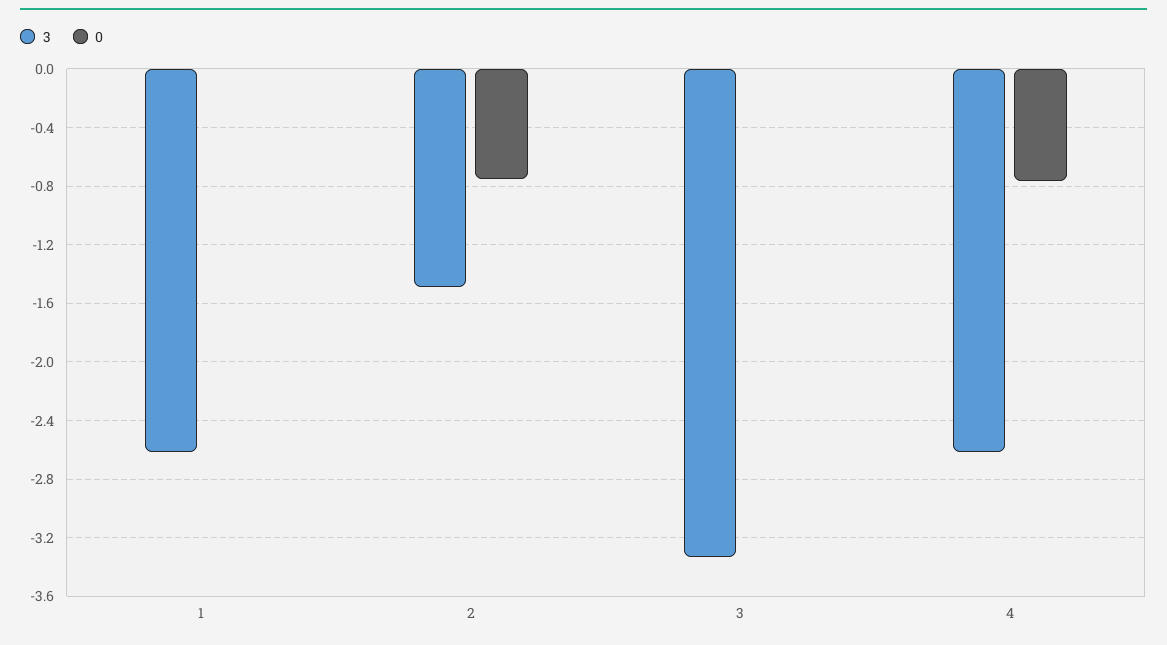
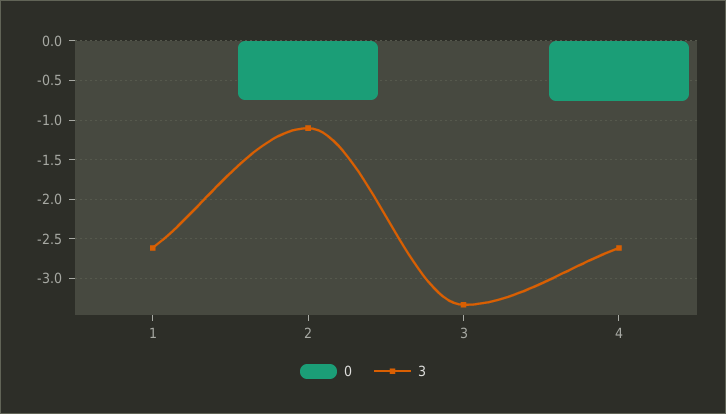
3, 2: -1.5 -> -1.1

